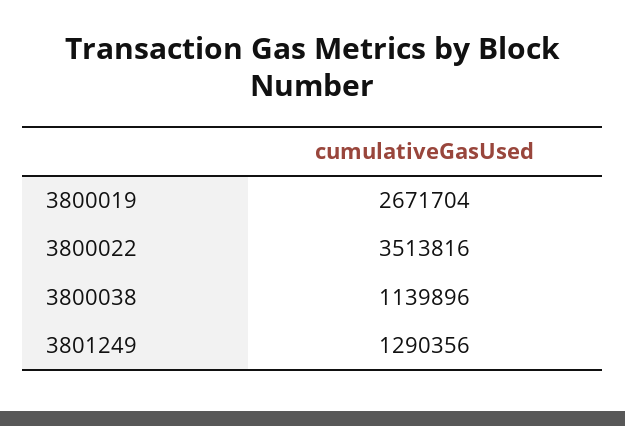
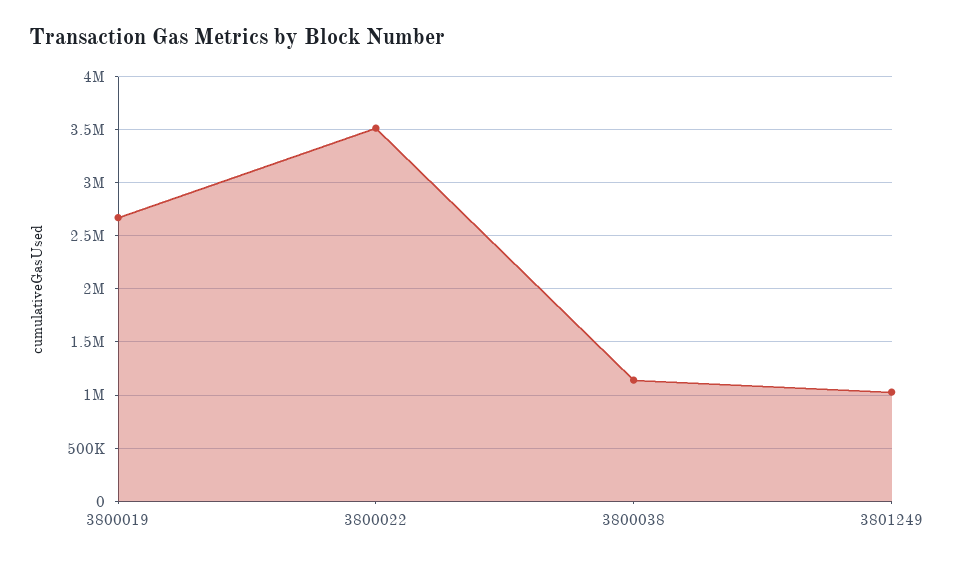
3801249: 1290356 -> 1000000

